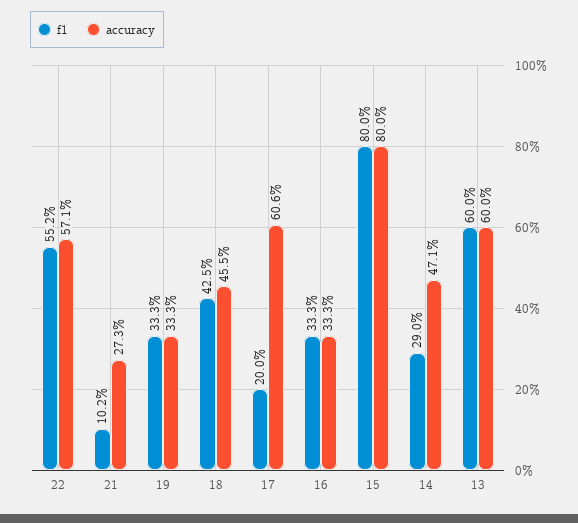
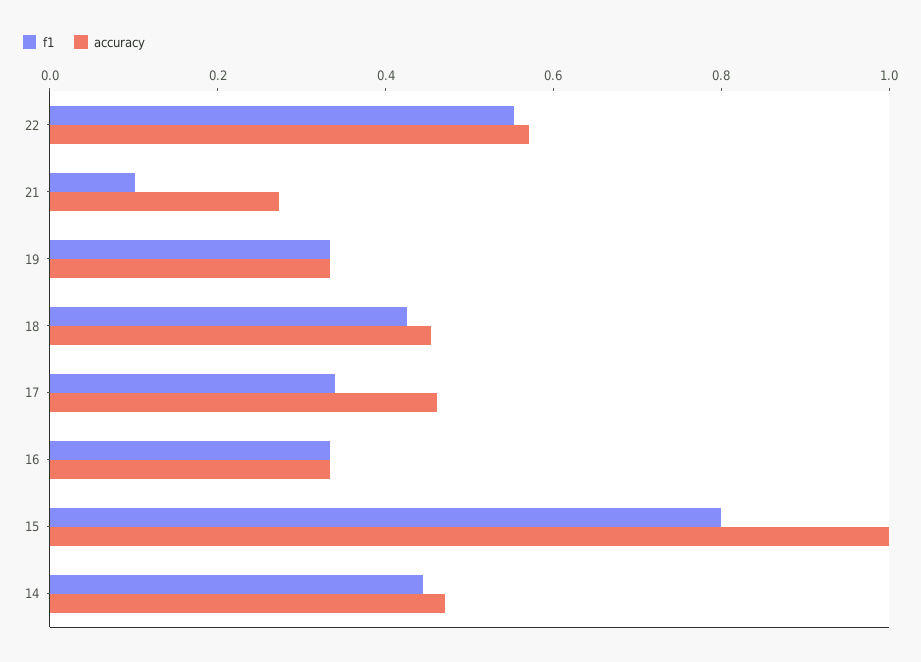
f1, 17: 0.2 -> 0.35
accuracy, 17: 0.606 -> 0.45
accuracy, 15: 0.8 -> 1
f1, 14: 0.29 -> 0.45
f1, 13: 0.6 -> none
accuracy, 13: 0.6 -> none

